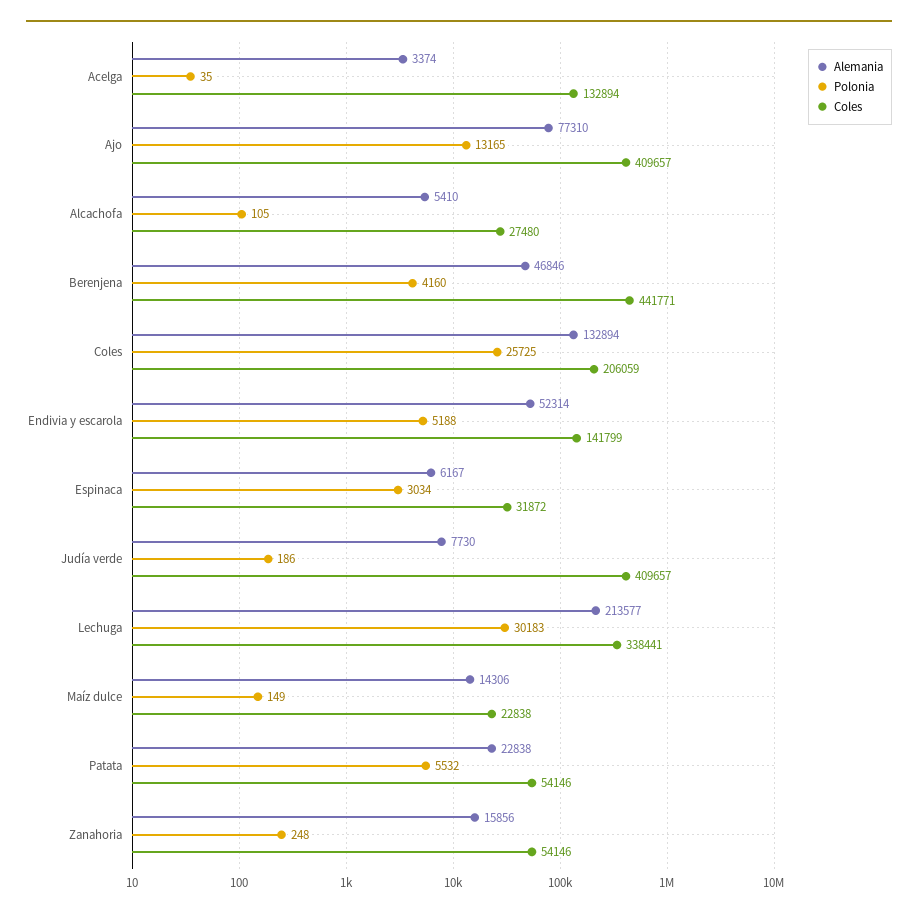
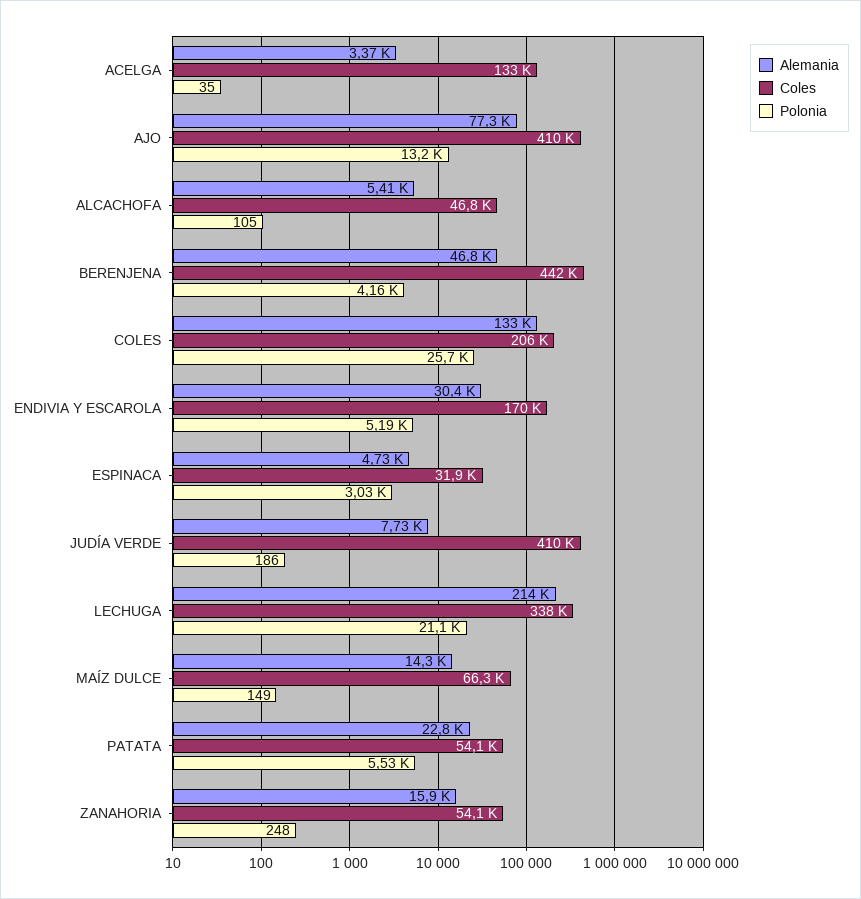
Coles, Alcachofa: 27480 -> 46800
Alemania, Endivia y escarola: 52314 -> 30400
Coles, Endivia y escarola: 141799 -> 170000
Alemania, Espinaca: 6167 -> 4730
Polonia, Lechuga: 30183 -> 21100
Coles, Maíz dulce: 22838 -> 66300

